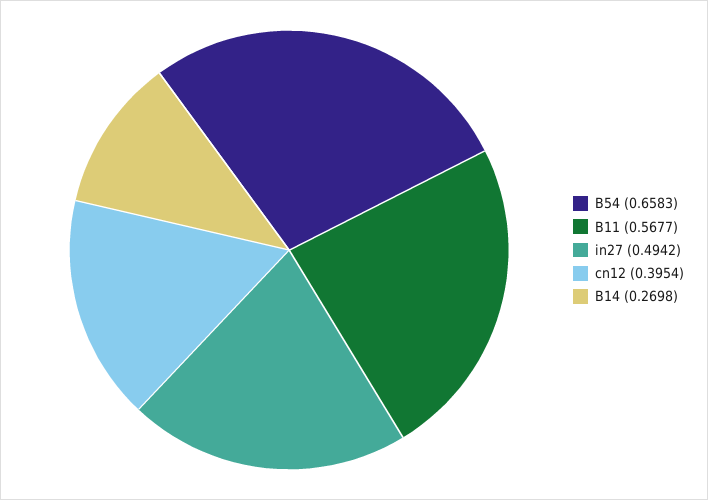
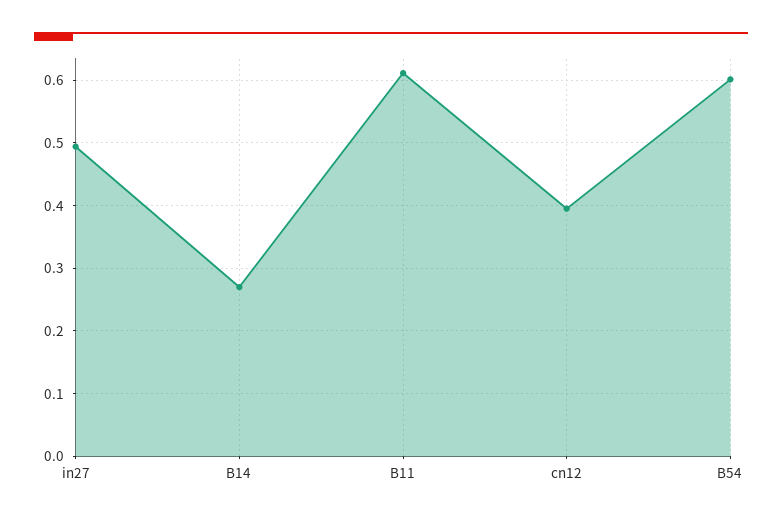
B54: 0.6583 -> 0.6
B11: 0.5677 -> 0.61

